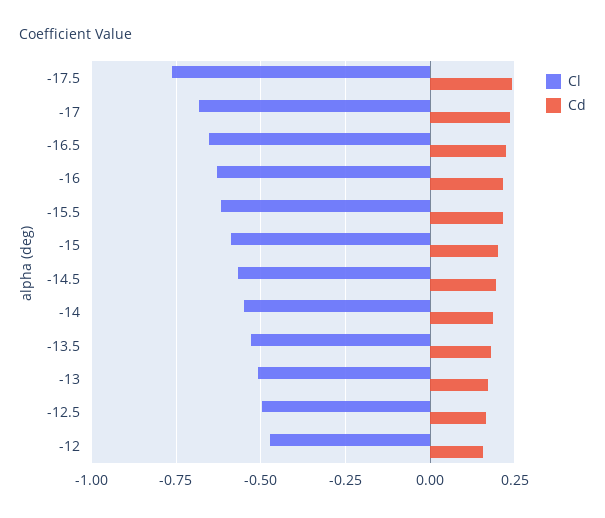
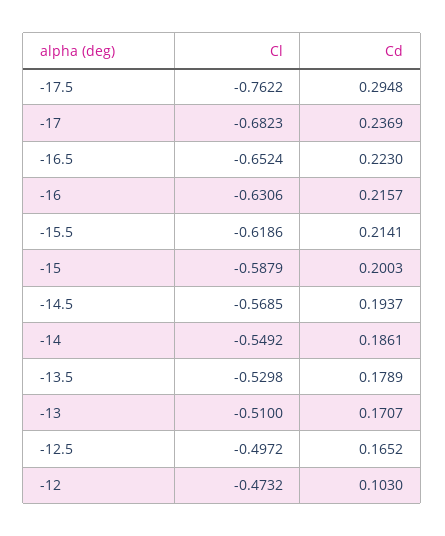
Cd, -17.5: 0.25 -> 0.2948
Cd, -12: 0.15 -> 0.103

